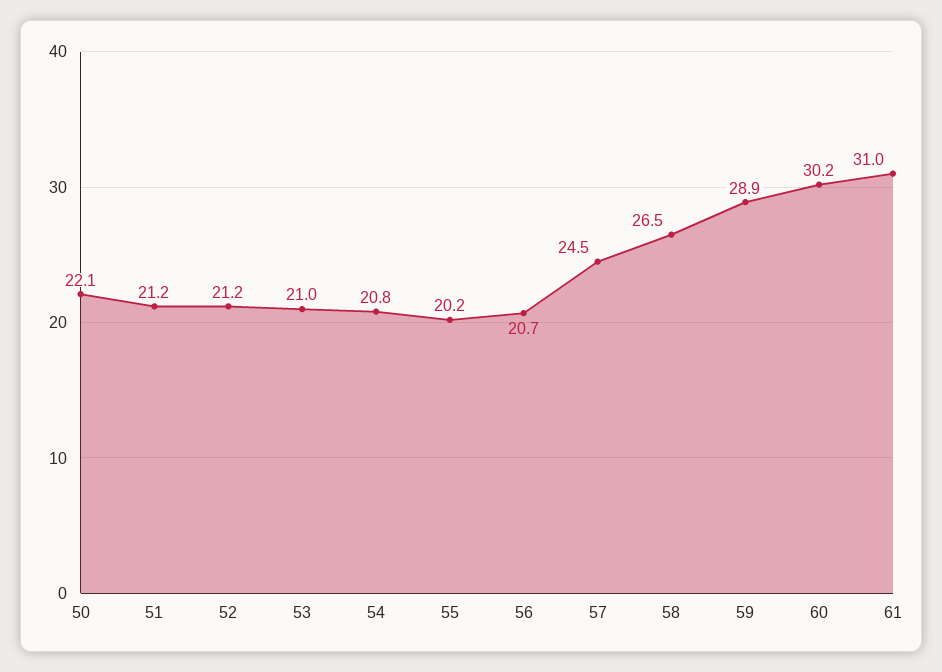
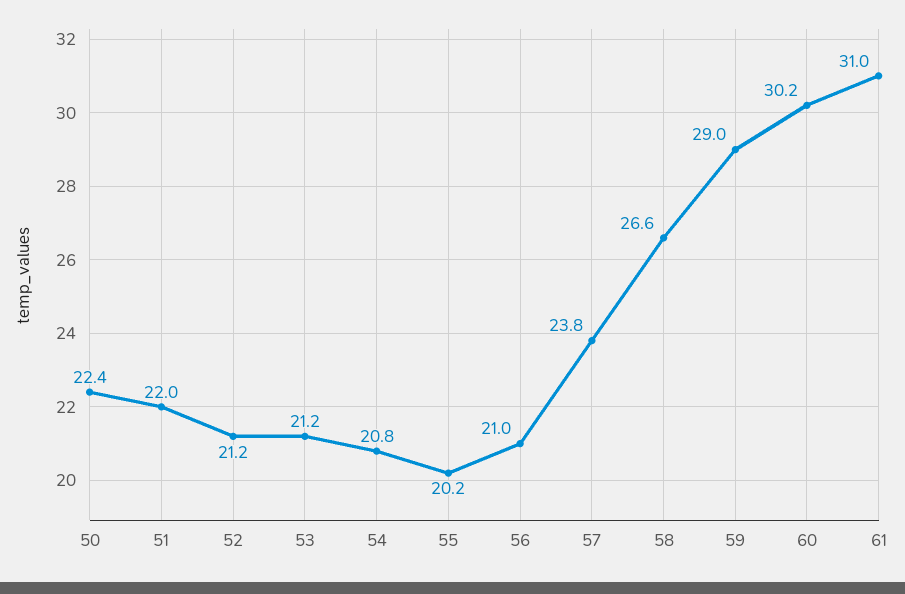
50: 22.1 -> 22.4
51: 21.2 -> 22
53: 21 -> 21.2
56: 20.7 -> 21
57: 24.5 -> 23.8
58: 26.5 -> 26.6
59: 28.9 -> 29

